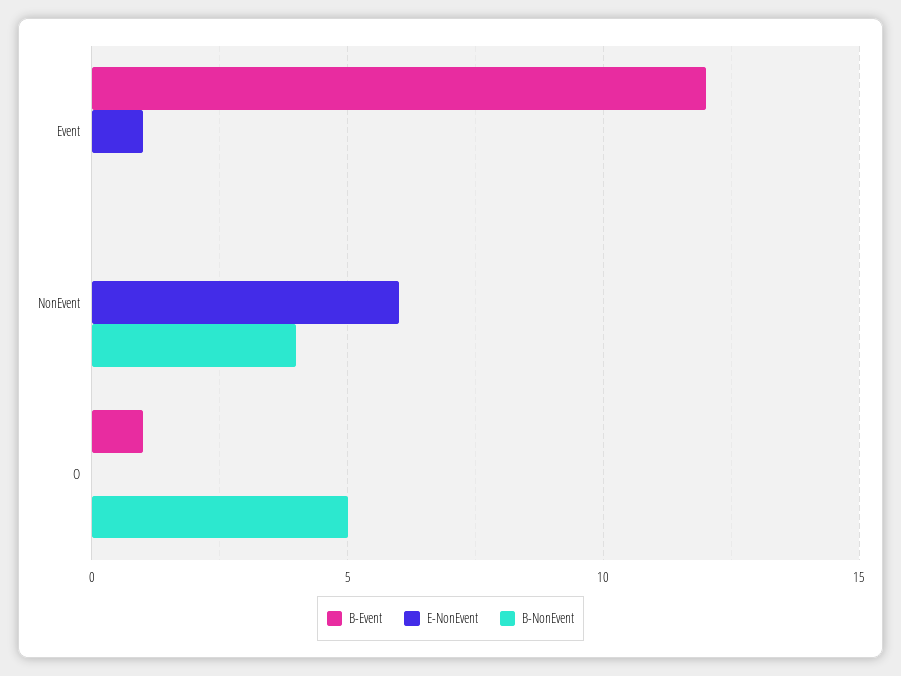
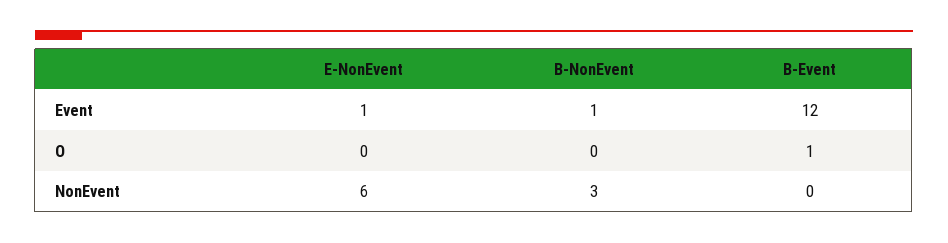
B-NonEvent, Event: 0 -> 1
B-NonEvent, NonEvent: 4 -> 3
B-NonEvent, O: 5 -> 0

